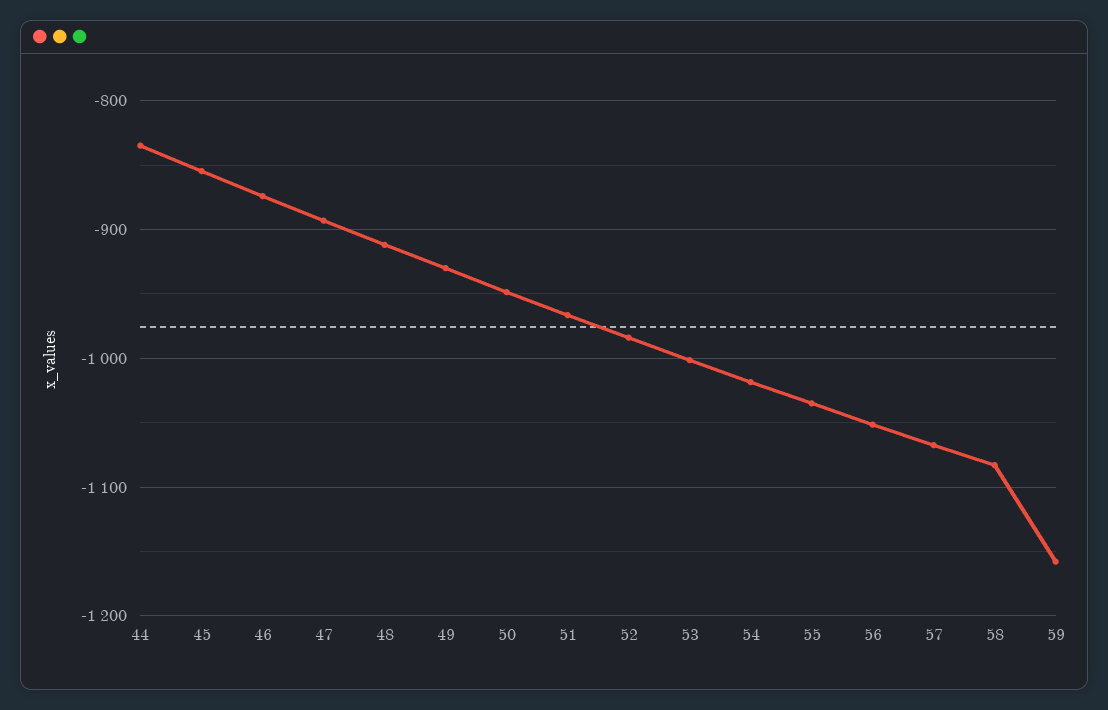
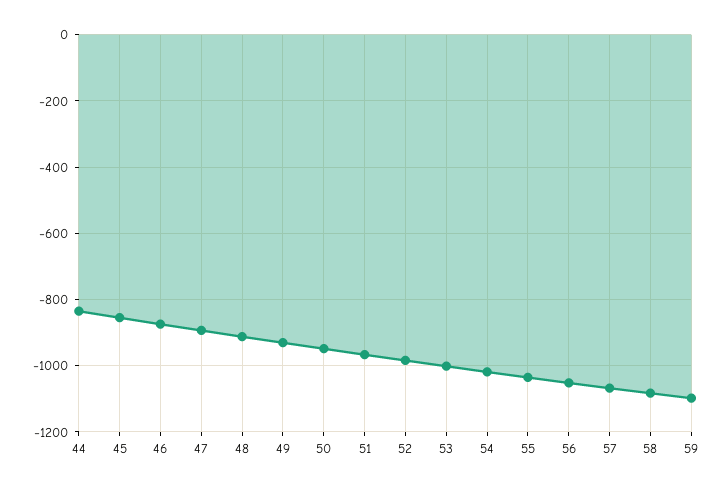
59: -1160 -> -1100

